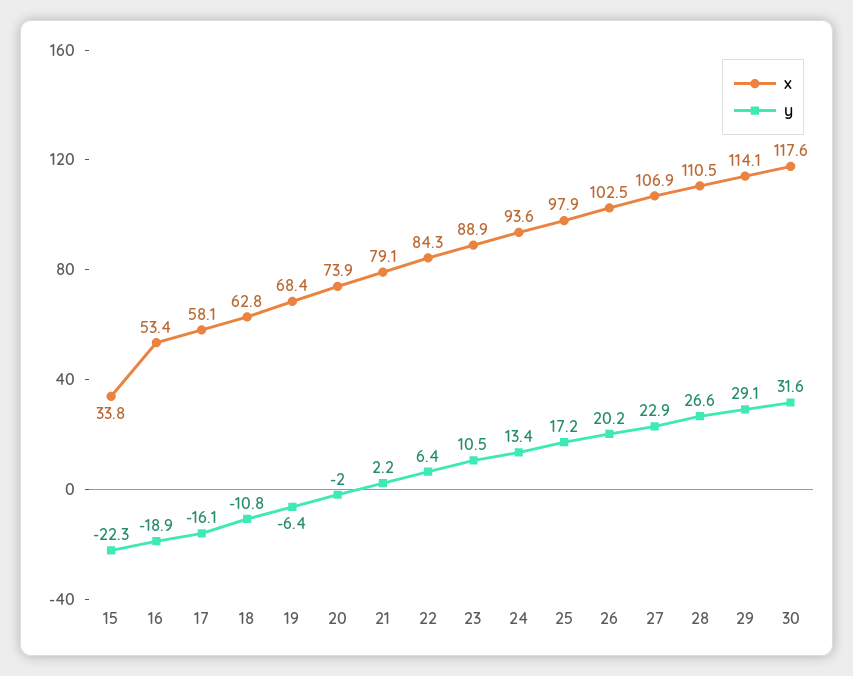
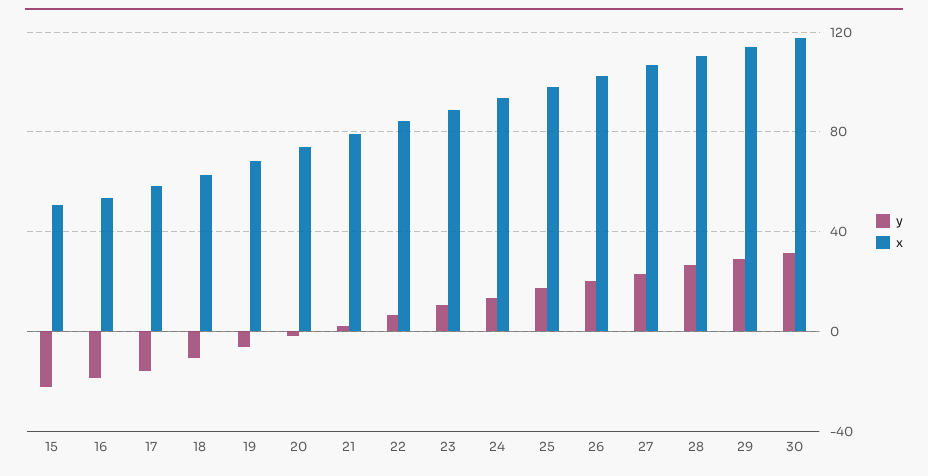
x, 15: 33.8 -> 50

